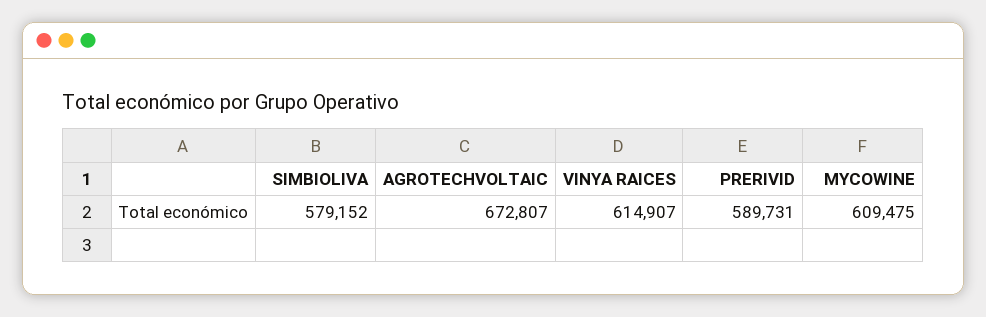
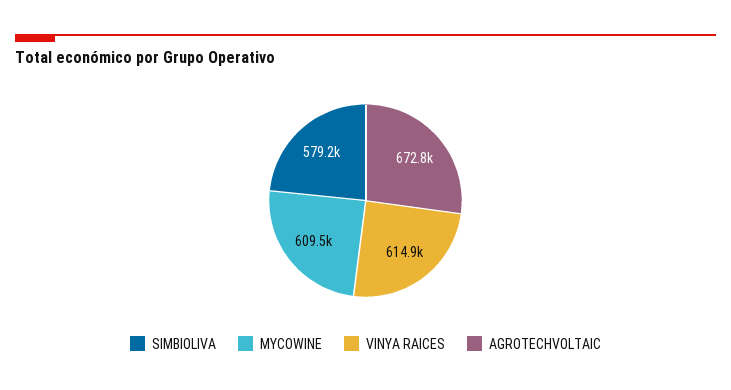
PRERIVID: 589731 -> none

